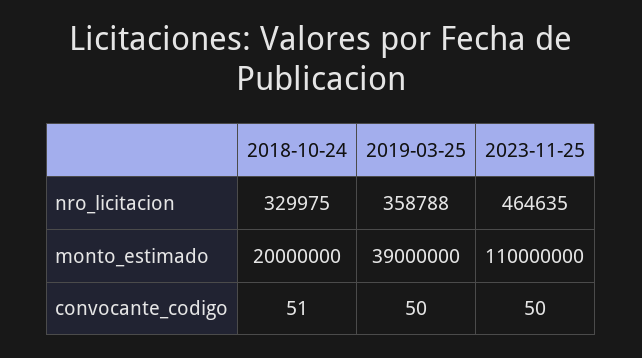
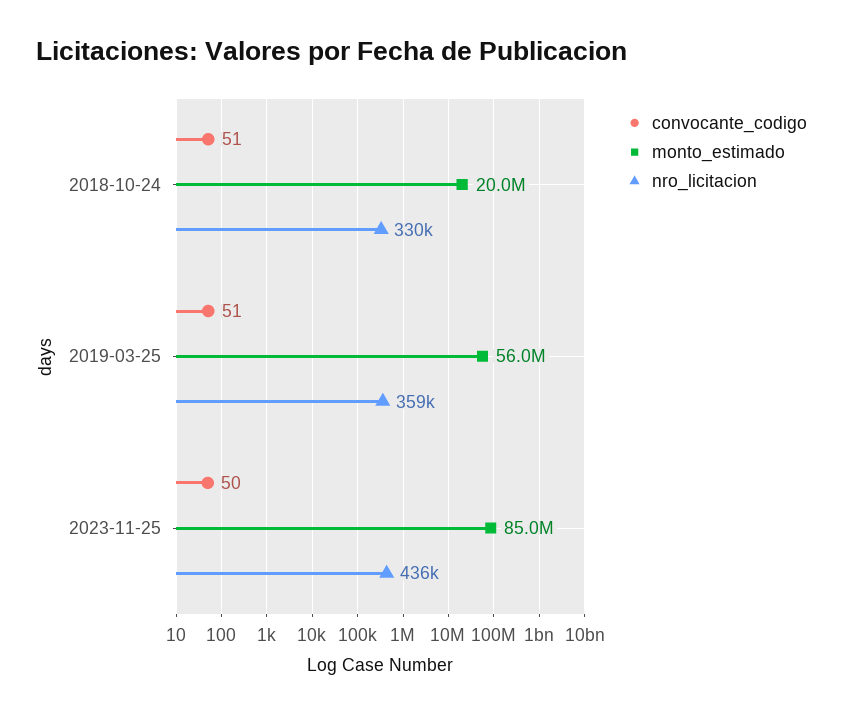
nro_licitacion, 2023-11-25: 464635 -> 436000
monto_estimado, 2019-03-25: 39000000 -> 56000000
monto_estimado, 2023-11-25: 110000000 -> 85000000
convocante_codigo, 2019-03-25: 50 -> 51

